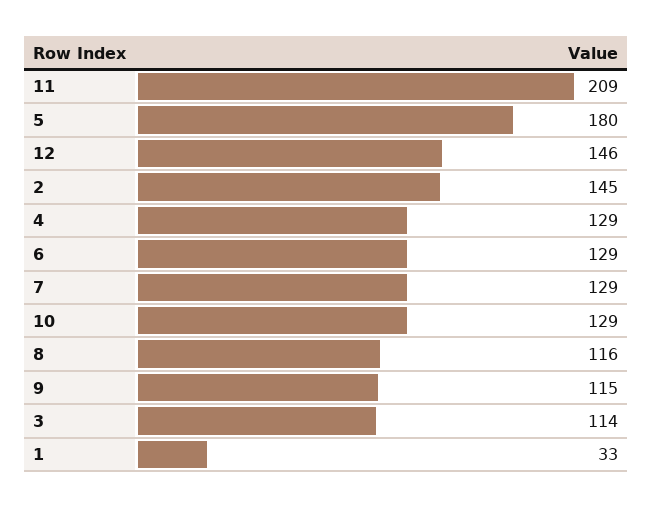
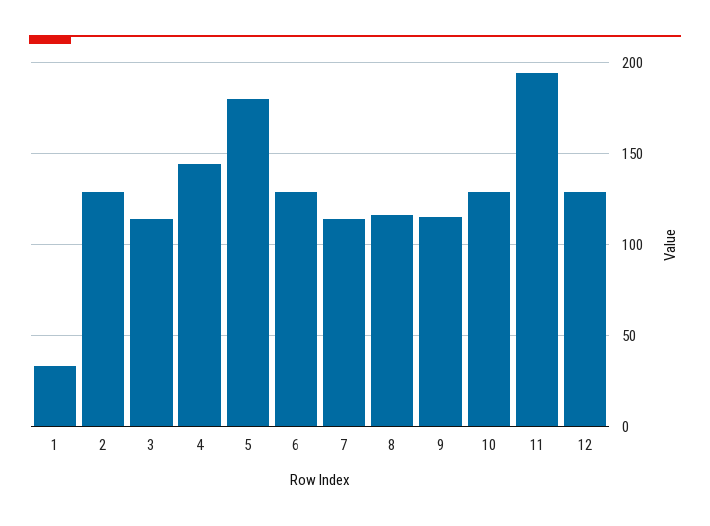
11: 209 -> 195
12: 146 -> 130
2: 145 -> 130
4: 129 -> 145
7: 129 -> 115

